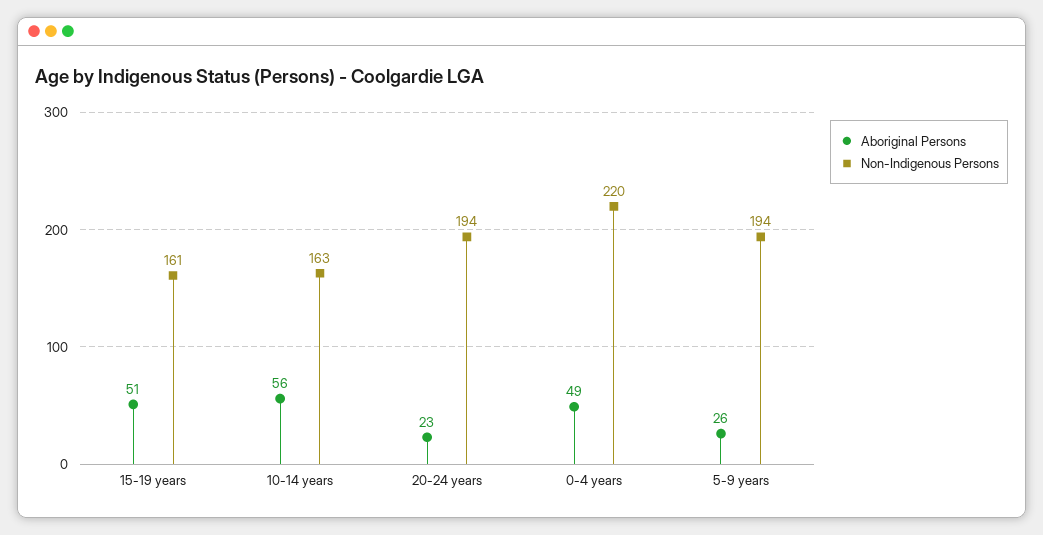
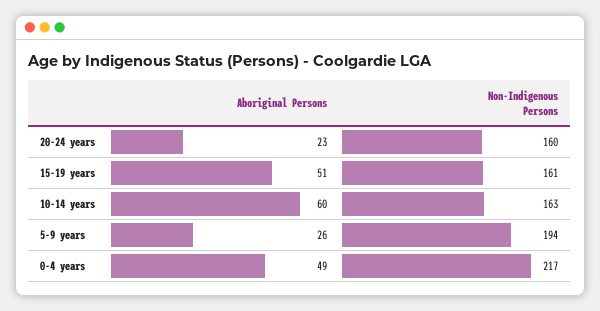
Aboriginal Persons, 10-14 years: 56 -> 60
Non-Indigenous Persons, 20-24 years: 194 -> 160
Non-Indigenous Persons, 0-4 years: 220 -> 217

